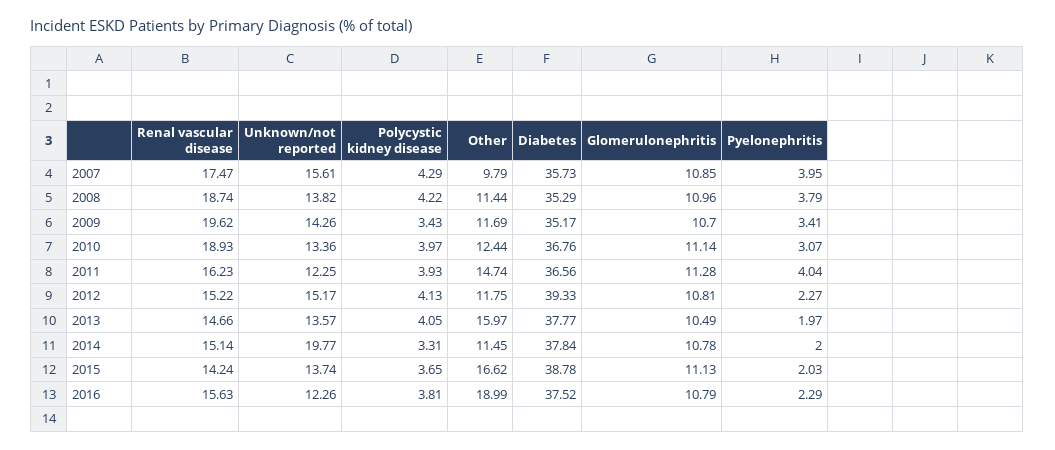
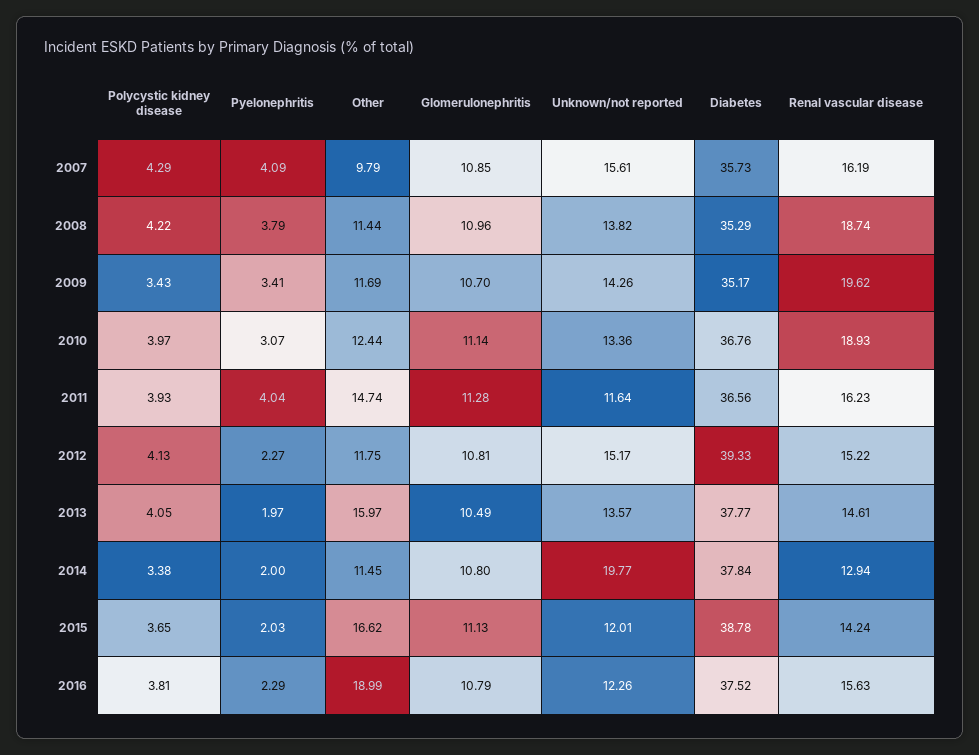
Renal vascular disease, 2007: 17.47 -> 16.19
Pyelonephritis, 2007: 3.95 -> 4.09
Unknown/not reported, 2011: 12.25 -> 11.64
Renal vascular disease, 2013: 14.66 -> 14.61
Renal vascular disease, 2014: 15.14 -> 12.94
Polycystic kidney disease, 2014: 3.31 -> 3.38
Glomerulonephritis, 2014: 10.78 -> 10.8
Unknown/not reported, 2015: 13.74 -> 12.01

